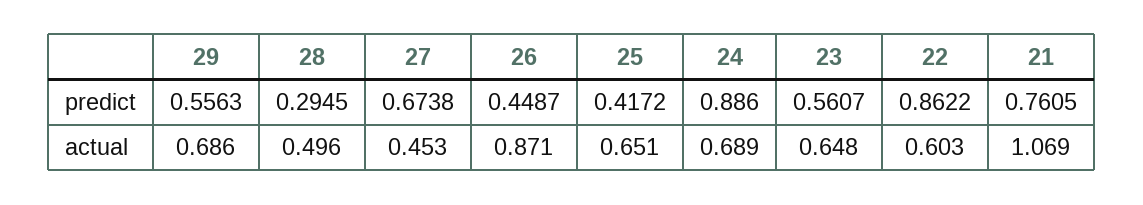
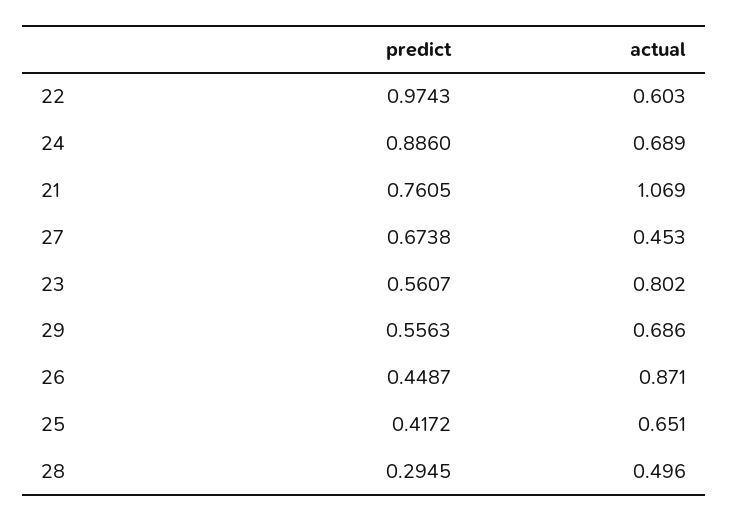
22, predict: 0.8622 -> 0.9743
23, actual: 0.648 -> 0.802

